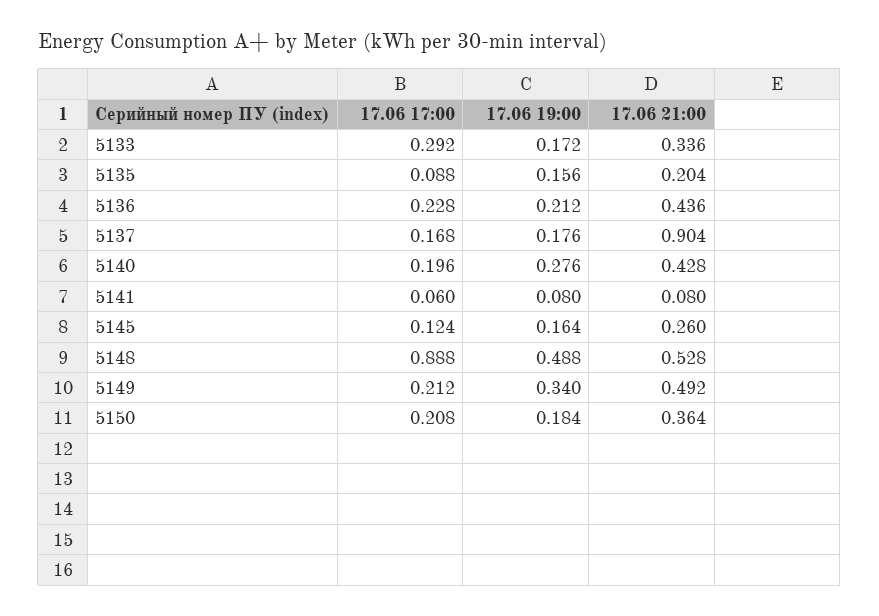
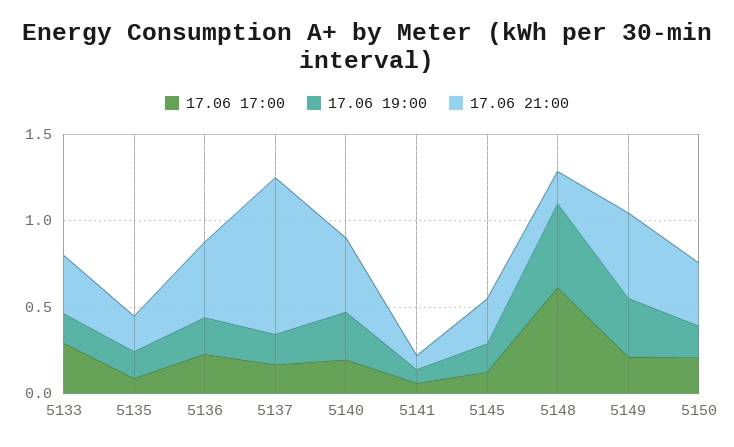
17.06 17:00, 5148: 0.888 -> 0.6
17.06 21:00, 5148: 0.528 -> 0.2

